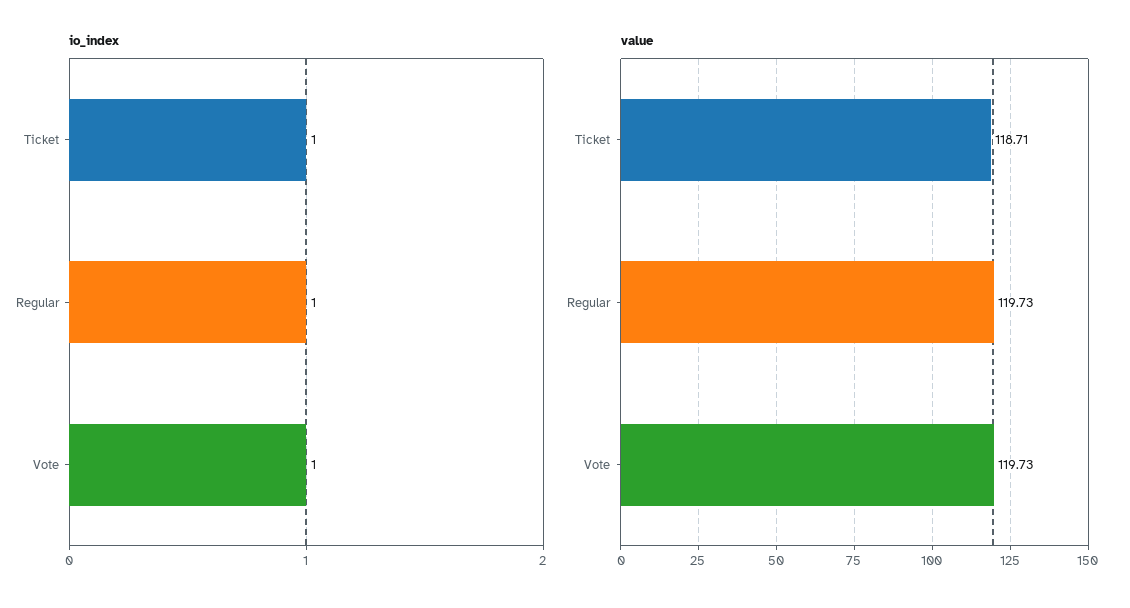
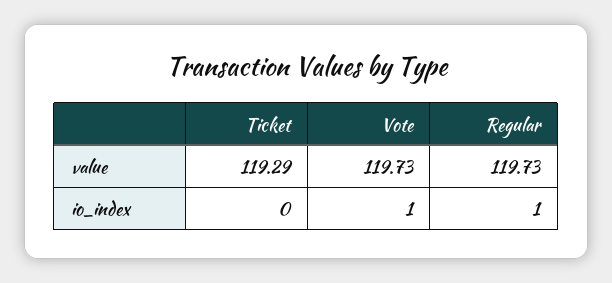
io_index, Ticket: 1 -> 0
value, Ticket: 118.71 -> 119.29

